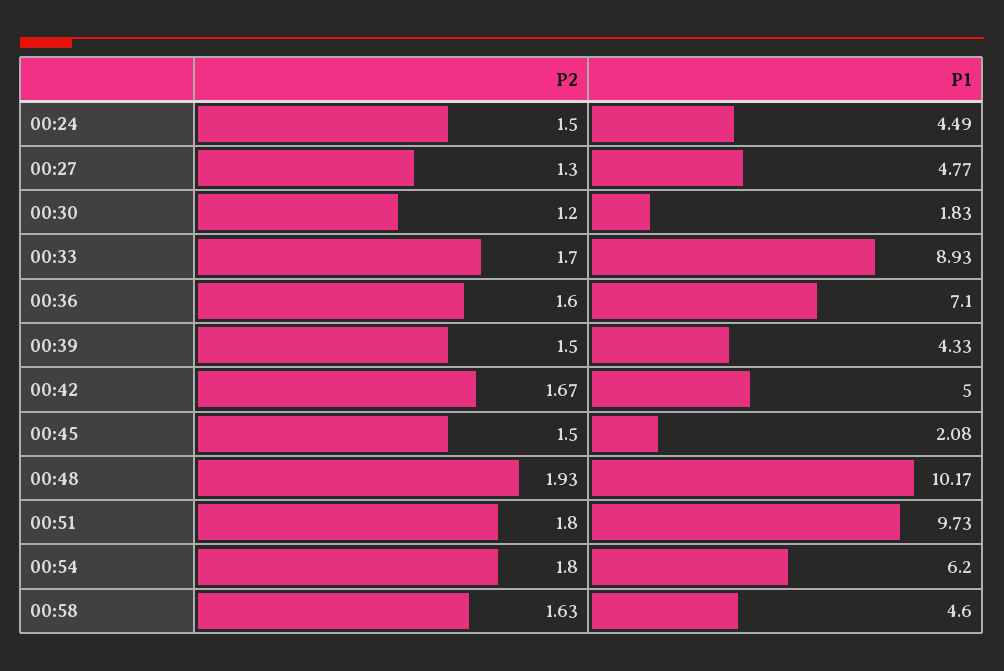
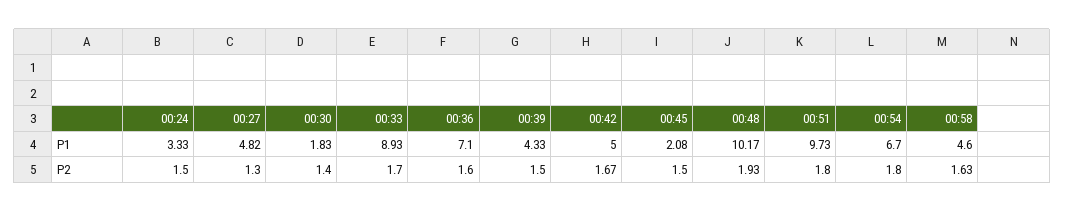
P1, 00:24: 4.49 -> 3.33
P1, 00:27: 4.77 -> 4.82
P2, 00:30: 1.2 -> 1.4
P1, 00:54: 6.2 -> 6.7

